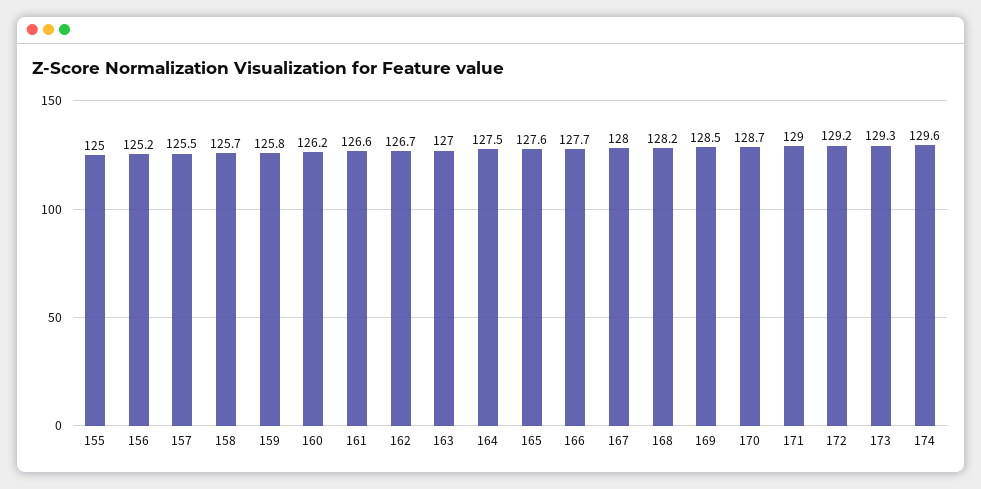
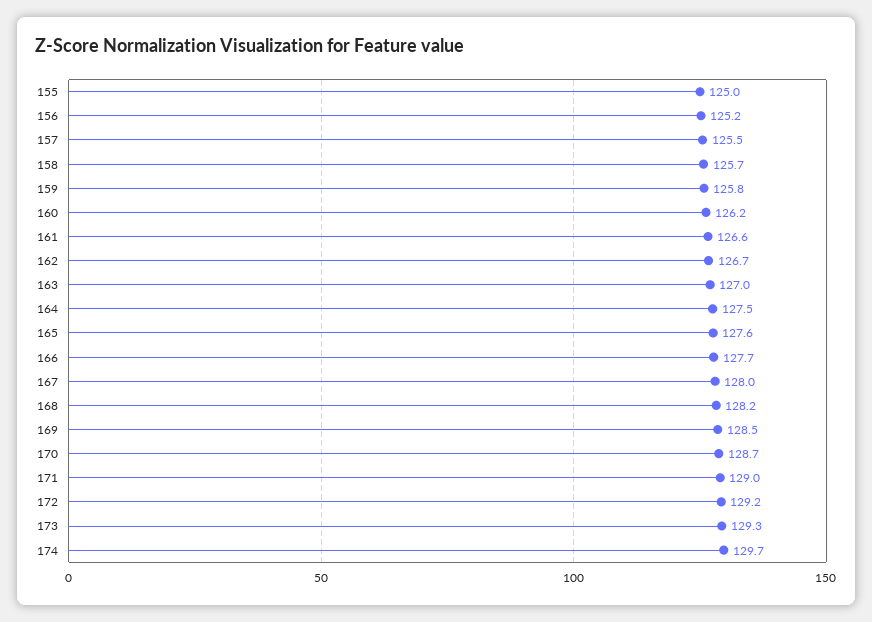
174: 129.6 -> 129.7

